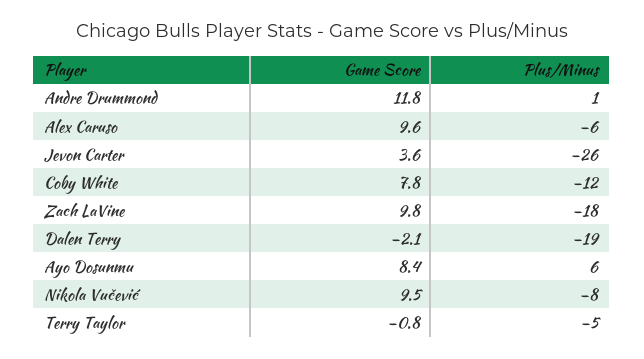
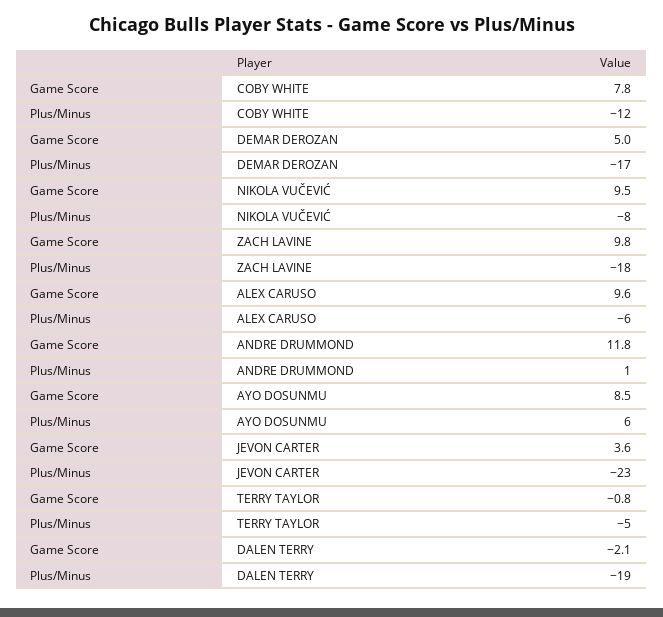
Plus/Minus, Jevon Carter: -26 -> -23
Game Score, Ayo Dosunmu: 8.4 -> 8.5
Game Score, DEMAR DEROZAN: none -> 5
Plus/Minus, DEMAR DEROZAN: none -> -17

